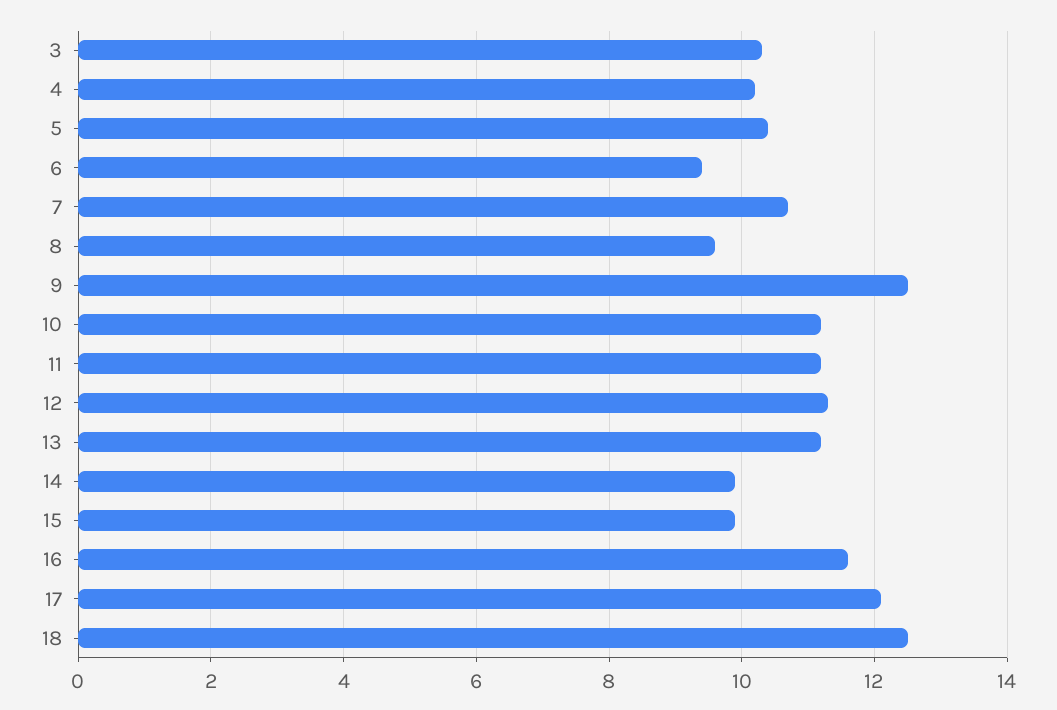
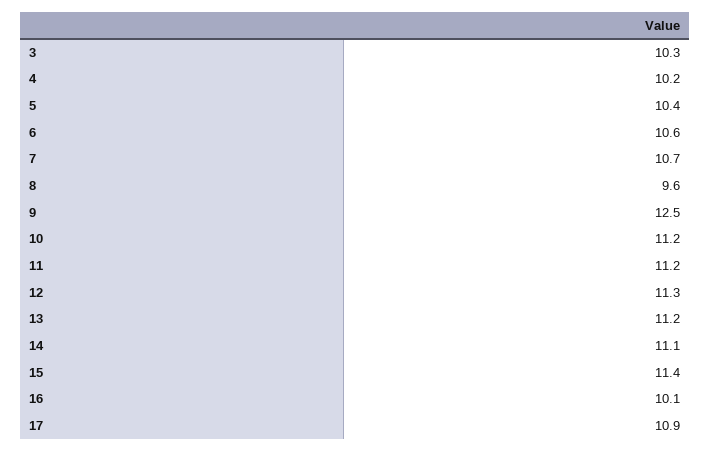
6: 9.5 -> 10.6
14: 10 -> 11.1
15: 10 -> 11.4
16: 11.5 -> 10.1
17: 12 -> 10.9
18: 12.5 -> none

